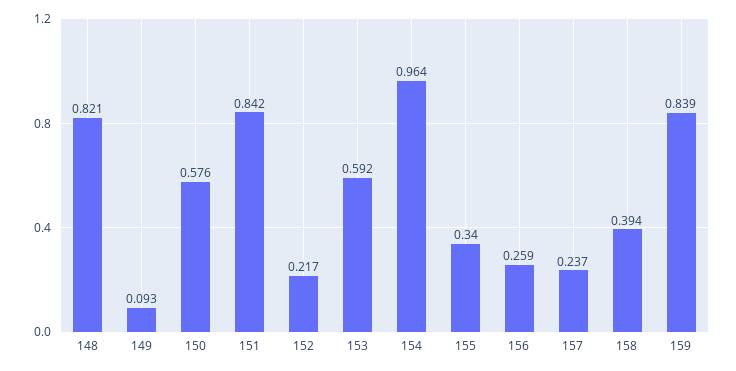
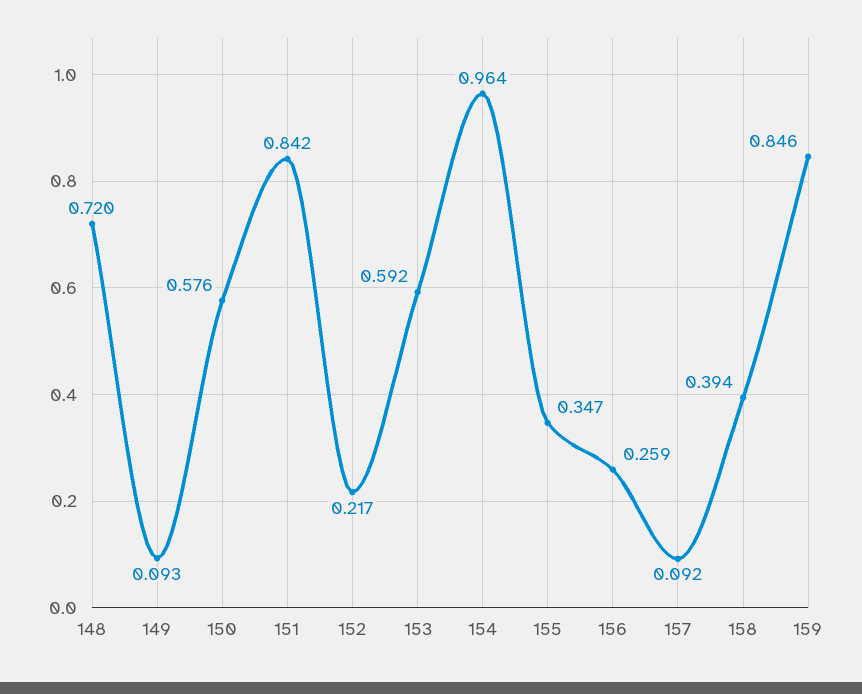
148: 0.821 -> 0.72
155: 0.34 -> 0.347
157: 0.237 -> 0.092
159: 0.839 -> 0.846

